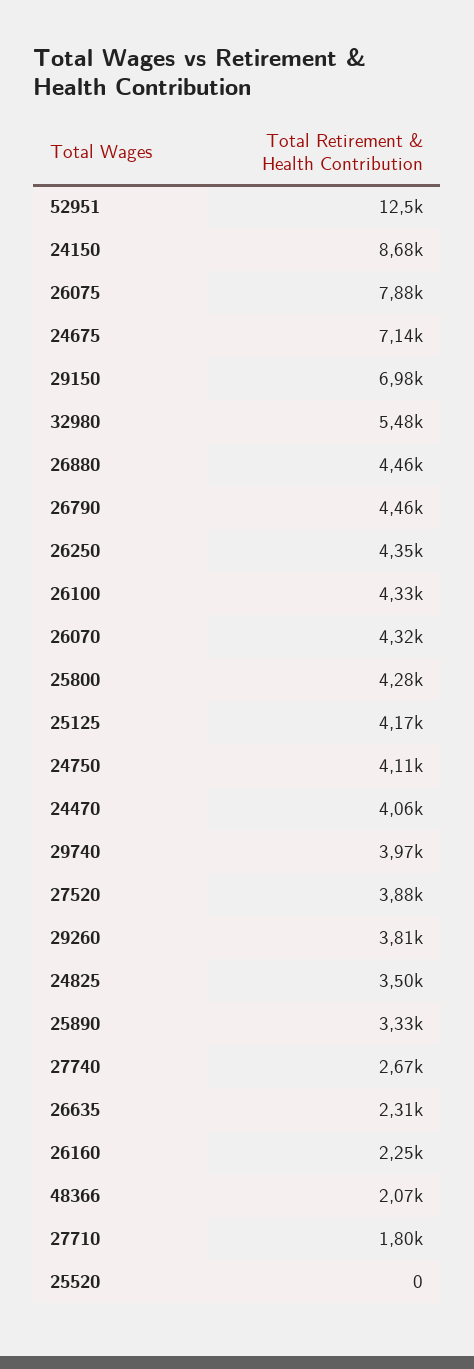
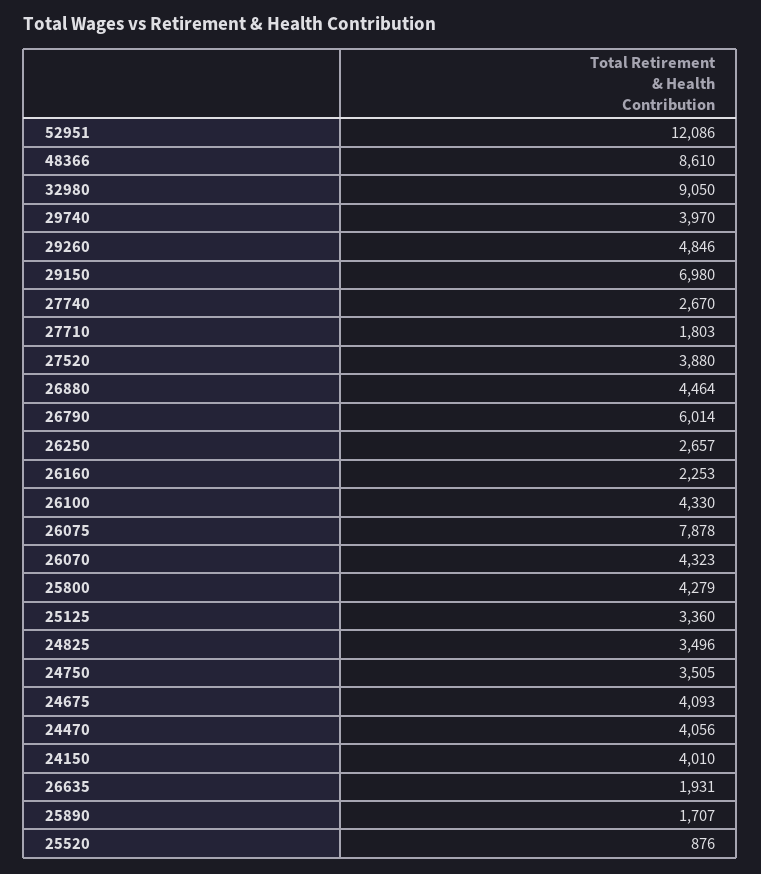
52951: 12500 -> 12086
24150: 8680 -> 4010
24675: 7140 -> 4093
32980: 5480 -> 9050
26790: 4460 -> 6014
26250: 4350 -> 2657
25125: 4170 -> 3360
24750: 4110 -> 3505
29260: 3810 -> 4846
25890: 3330 -> 1707
26635: 2310 -> 1931
48366: 2070 -> 8610
25520: 0 -> 876

